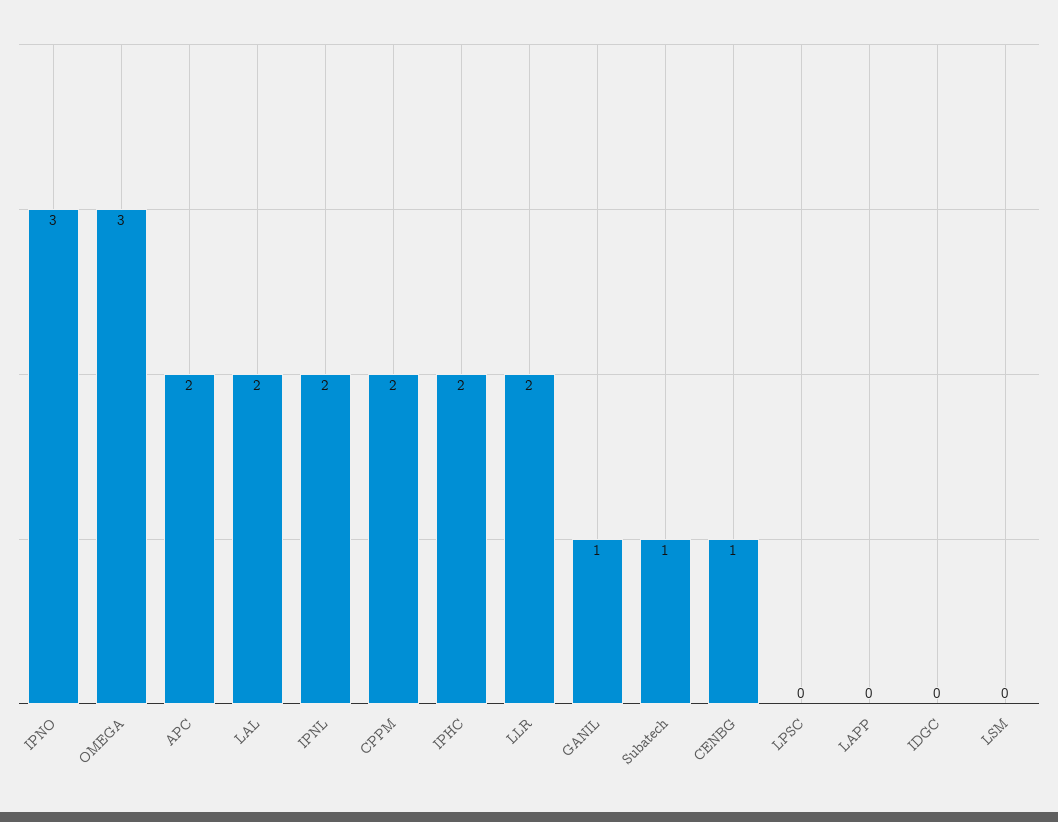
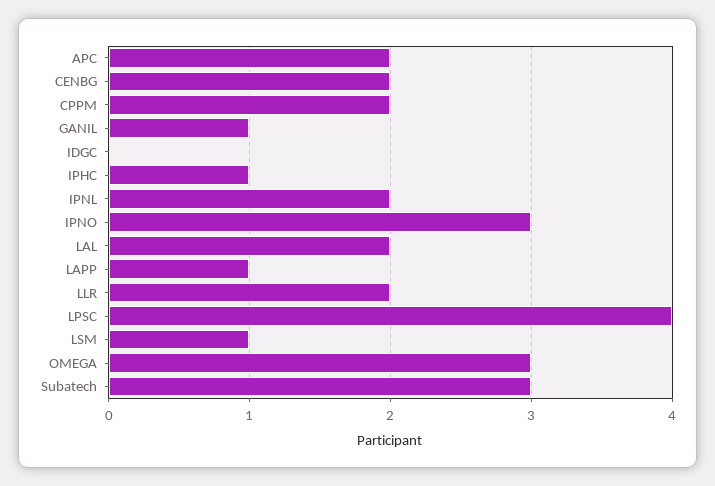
IPHC: 2 -> 1
Subatech: 1 -> 3
CENBG: 1 -> 2
LPSC: 0 -> 4
LAPP: 0 -> 1
LSM: 0 -> 1

